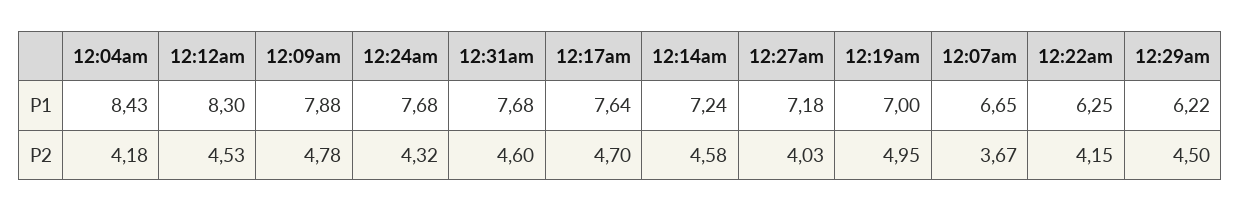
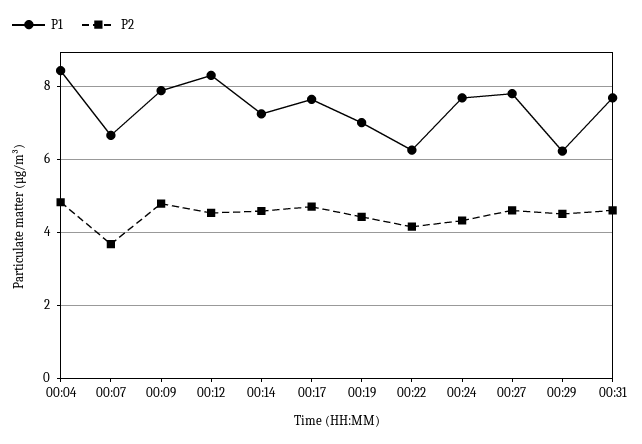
P1, 12:27am: 7.18 -> 7.8
P2, 12:04am: 4.18 -> 4.8
P2, 12:27am: 4.03 -> 4.6
P2, 12:19am: 4.95 -> 4.4

